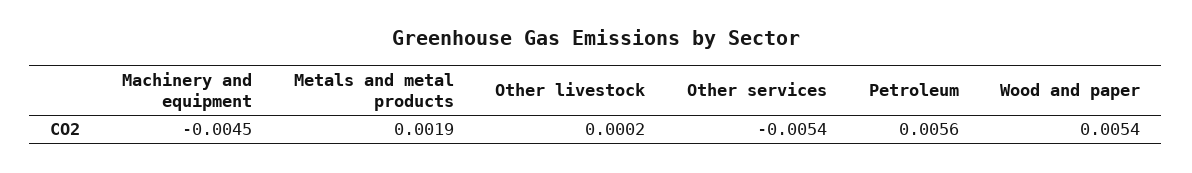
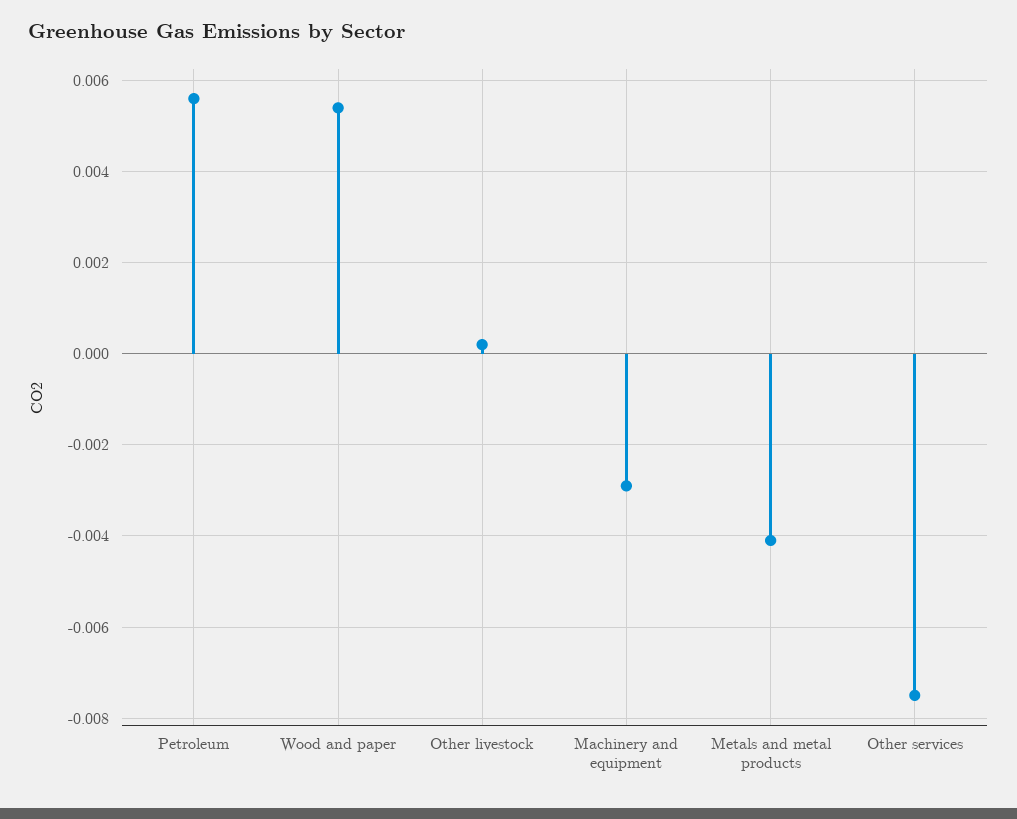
Machinery and equipment: -0.0045 -> -0.003
Metals and metal products: 0.0019 -> -0.004
Other services: -0.0054 -> -0.0075

